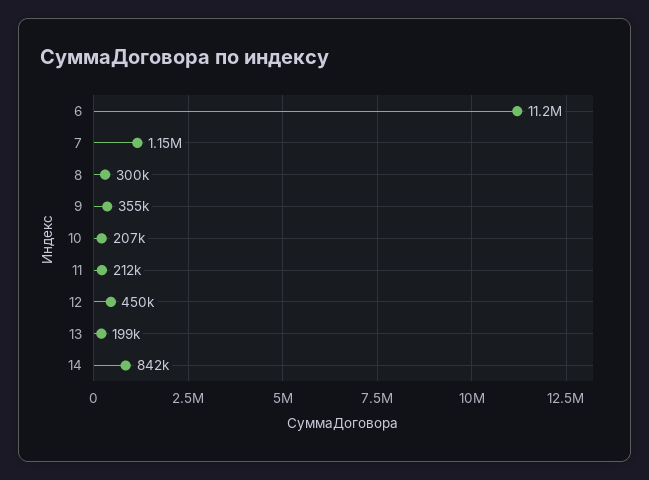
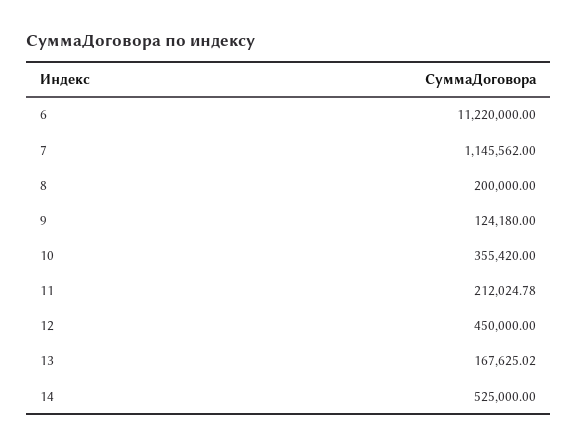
8: 300000 -> 200000
9: 355000 -> 124180
10: 207000 -> 355420
13: 199000 -> 167625.02
14: 842000 -> 525000

